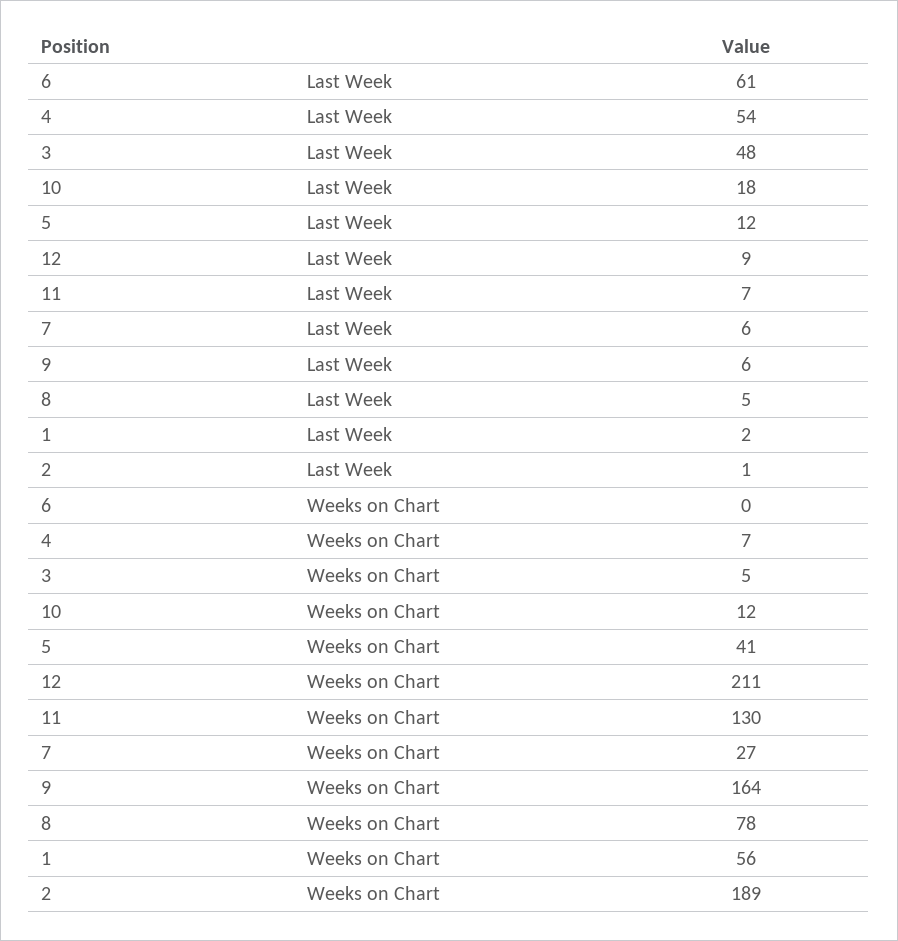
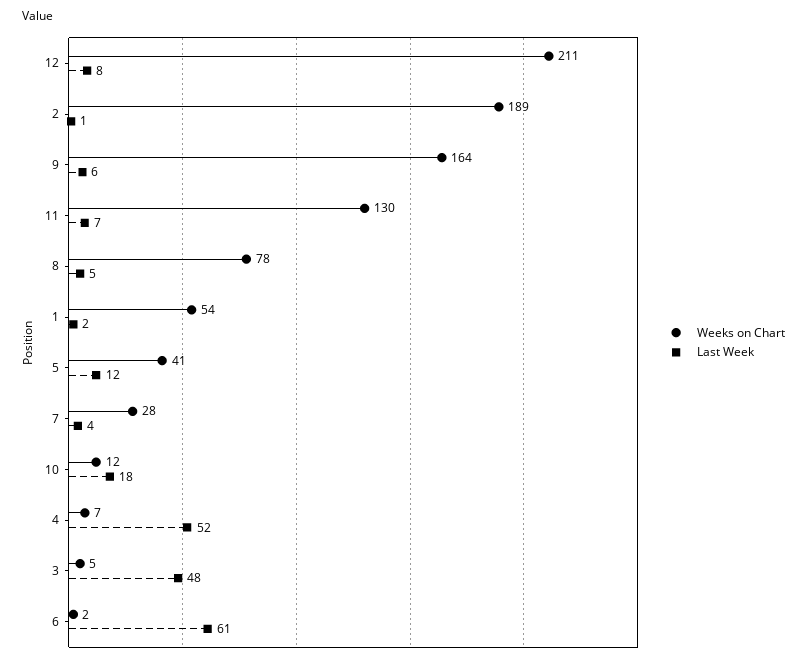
Last Week, 4: 54 -> 52
Last Week, 12: 9 -> 8
Last Week, 7: 6 -> 4
Weeks on Chart, 6: 0 -> 2
Weeks on Chart, 7: 27 -> 28
Weeks on Chart, 1: 56 -> 54

